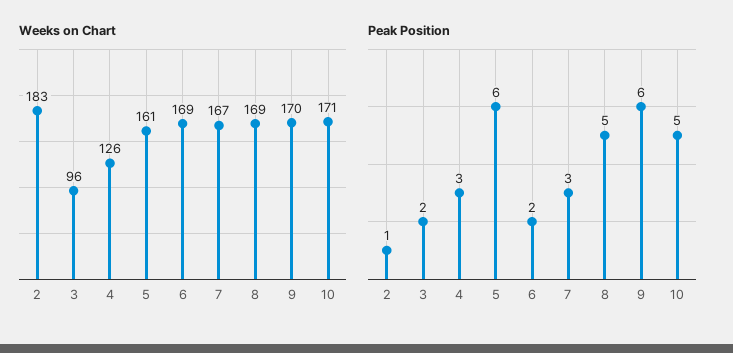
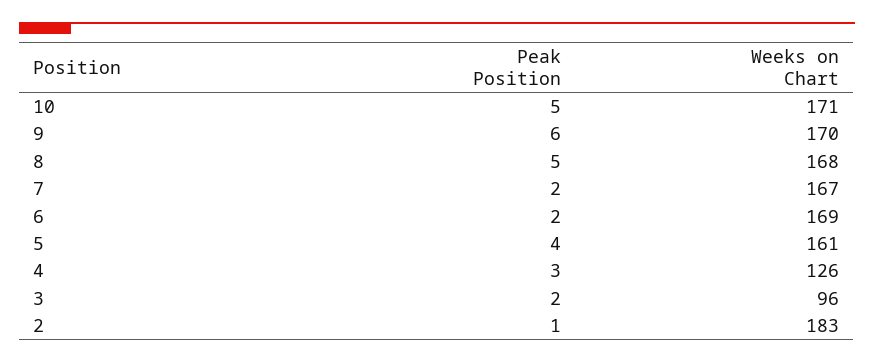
Weeks on Chart, 8: 169 -> 168
Peak Position, 5: 6 -> 4
Peak Position, 7: 3 -> 2

